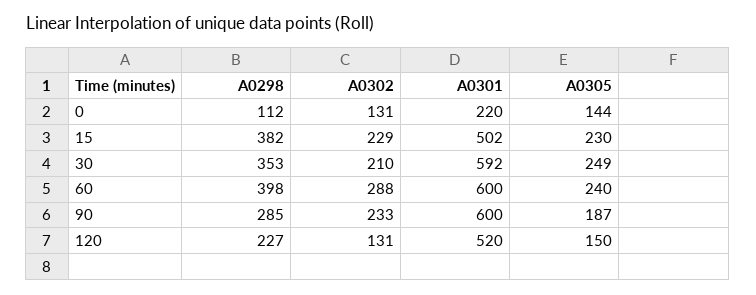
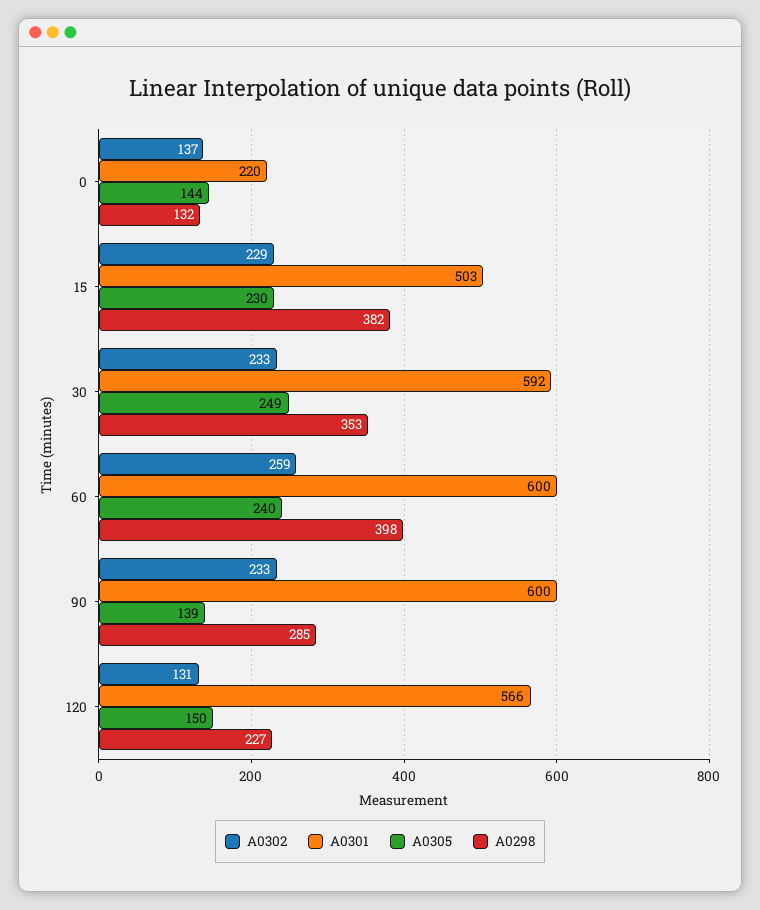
A0298, 0: 112 -> 132
A0302, 0: 131 -> 137
A0301, 15: 502 -> 503
A0302, 30: 210 -> 233
A0302, 60: 288 -> 259
A0305, 90: 187 -> 139
A0301, 120: 520 -> 566

